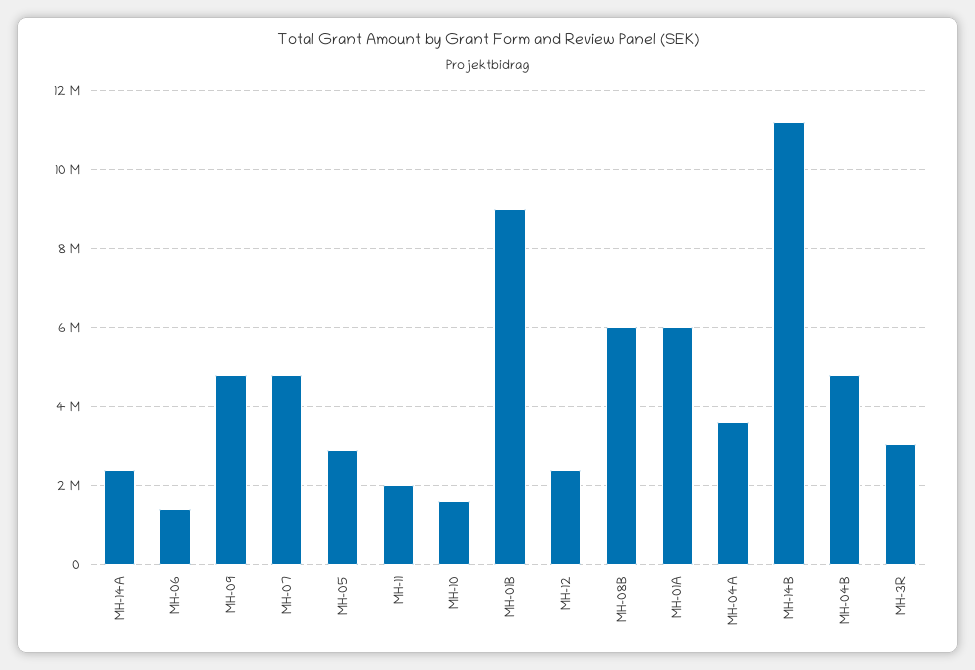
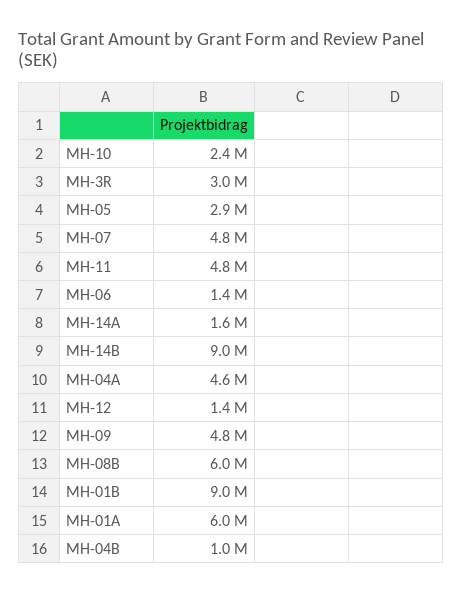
MH-14A: 2400000 -> 1600000
MH-11: 2000000 -> 4800000
MH-10: 1600000 -> 2400000
MH-12: 2400000 -> 1400000
MH-04A: 3600000 -> 4600000
MH-14B: 11200000 -> 9000000
MH-04B: 4800000 -> 1000000

